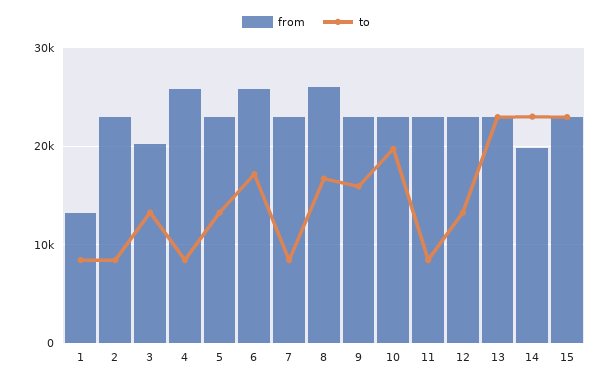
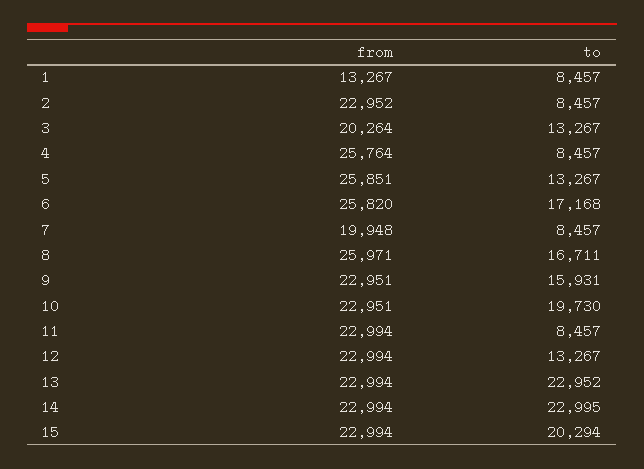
from, 5: 23000 -> 25851
from, 7: 23000 -> 19948
from, 14: 20000 -> 22994
to, 15: 23000 -> 20294

